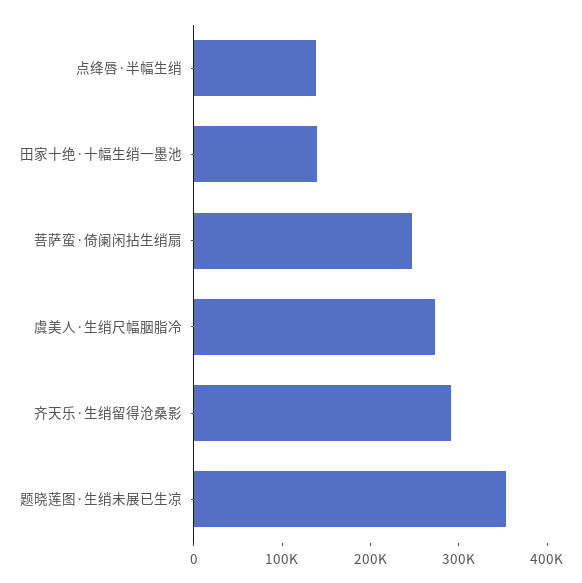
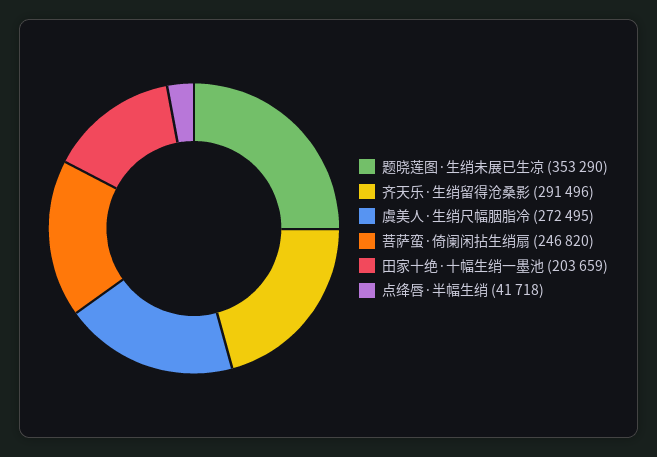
点绛唇·半幅生绡: 140000 -> 41718
田家十绝·十幅生绡一墨池: 140000 -> 203659

